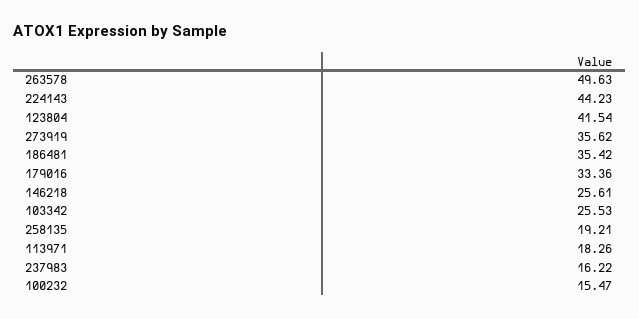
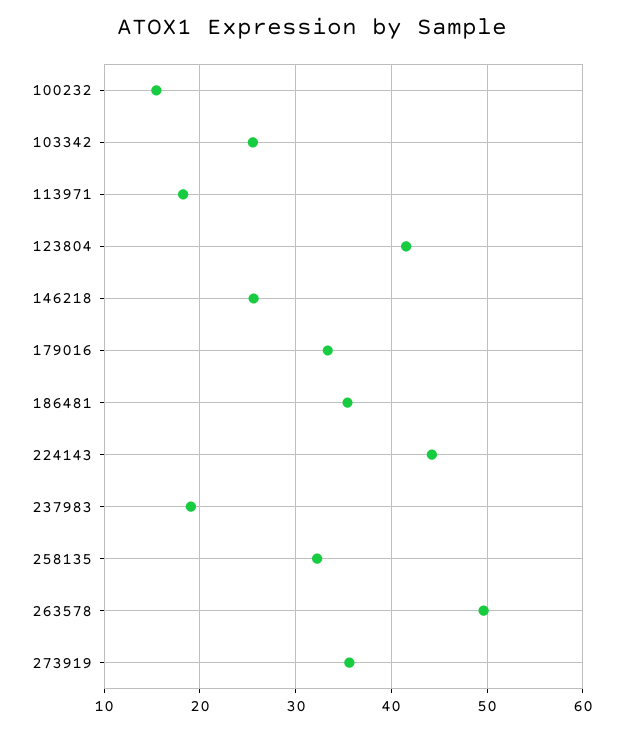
258135: 19.21 -> 32
237983: 16.22 -> 19

